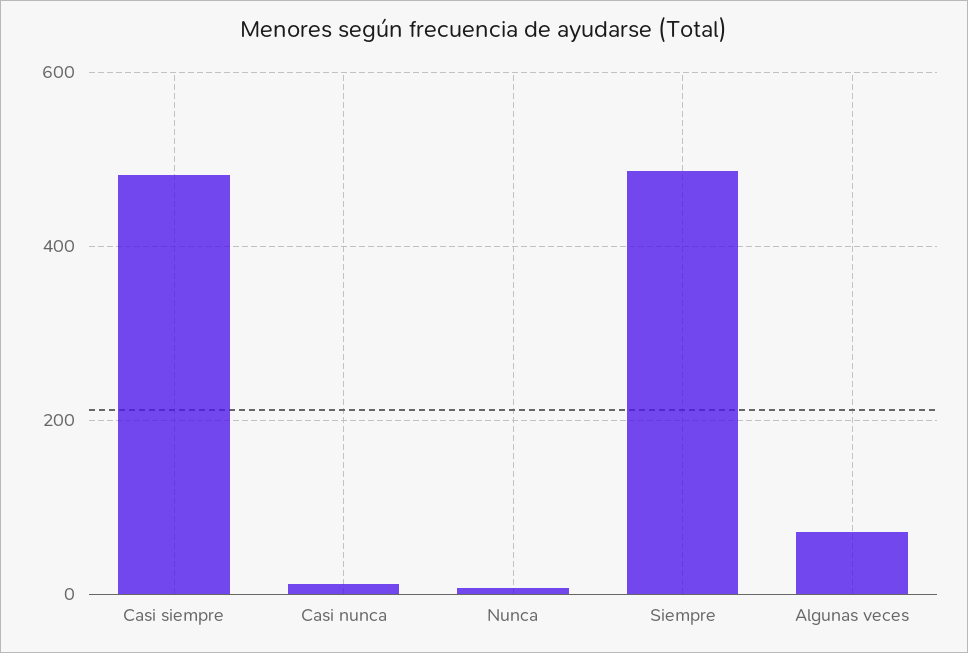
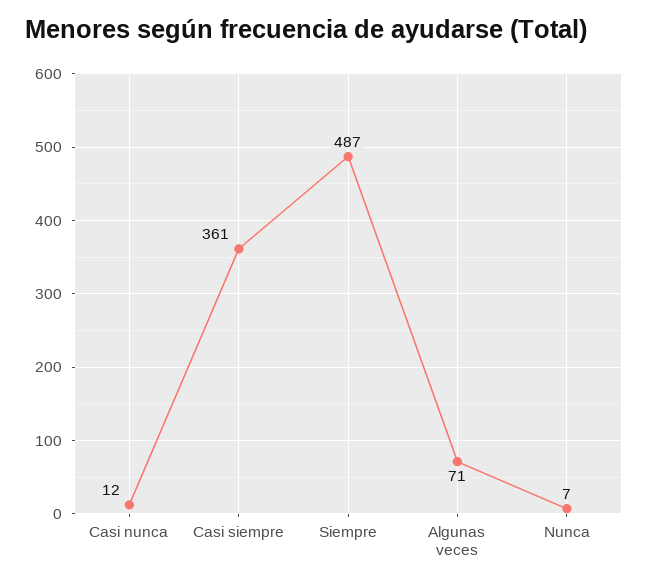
Casi siempre: 480 -> 361

